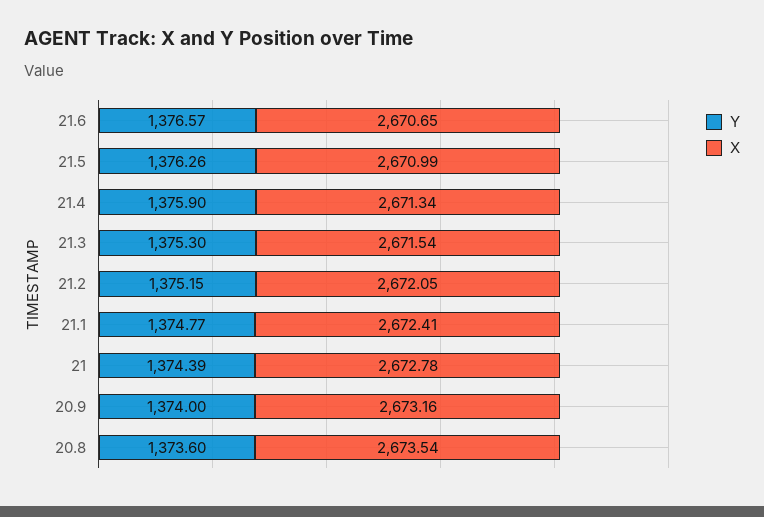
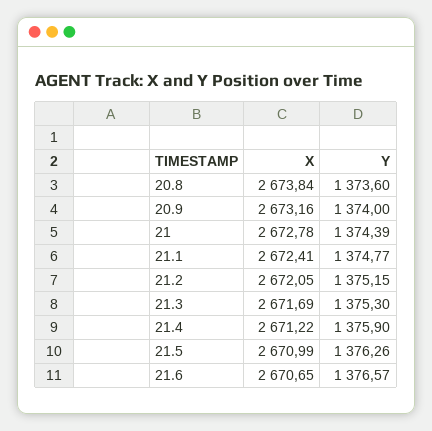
X, 21.4: 2671.34 -> 2671.22
X, 21.3: 2671.54 -> 2671.69
X, 20.8: 2673.54 -> 2673.84

